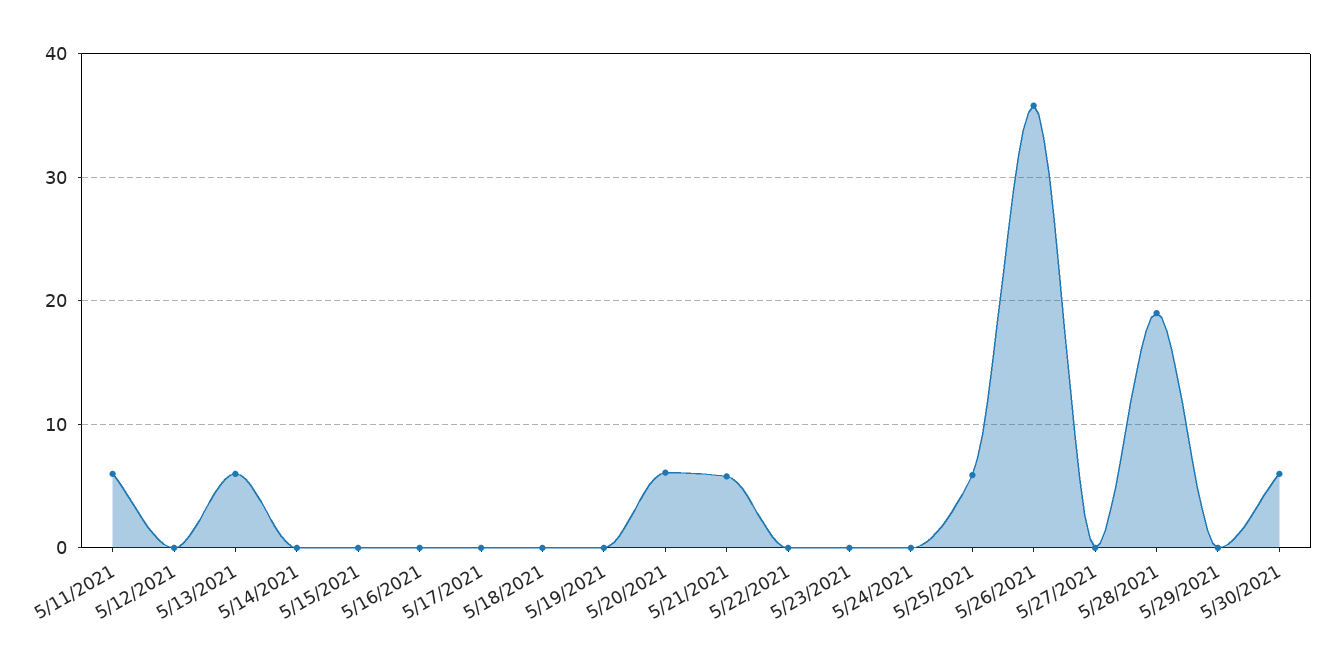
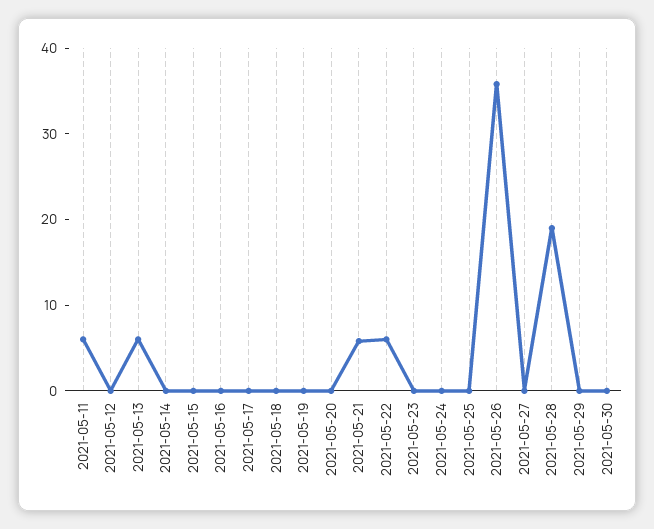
5/20/2021: 6 -> 0
5/22/2021: 0 -> 6
5/25/2021: 6 -> 0
5/30/2021: 6 -> 0

